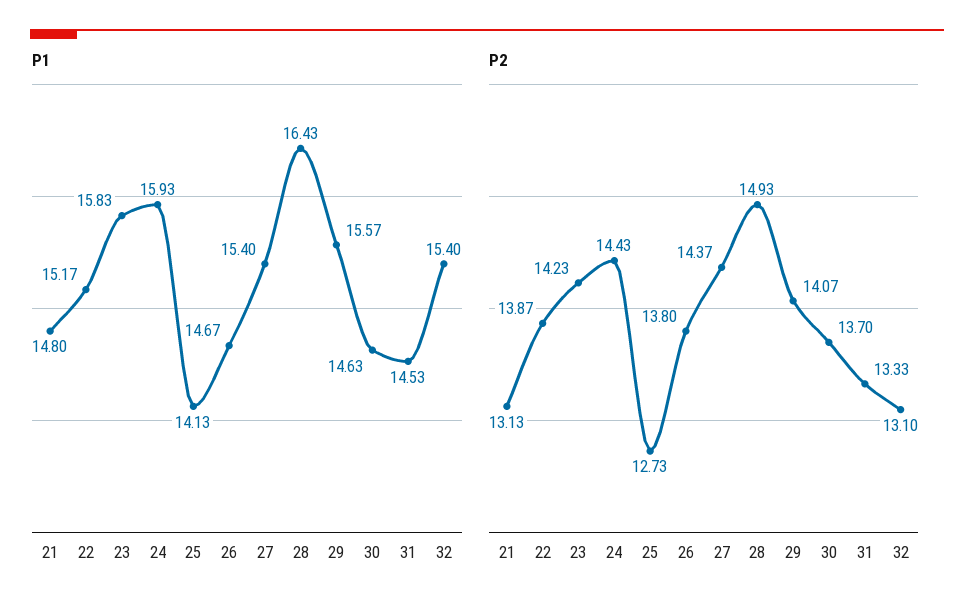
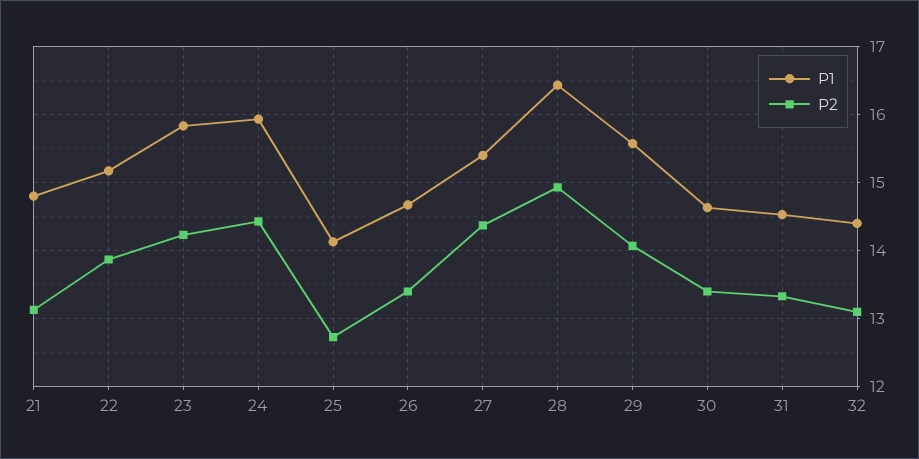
P1, 32: 15.4 -> 14.4
P2, 26: 13.8 -> 13.4
P2, 30: 13.7 -> 13.4

